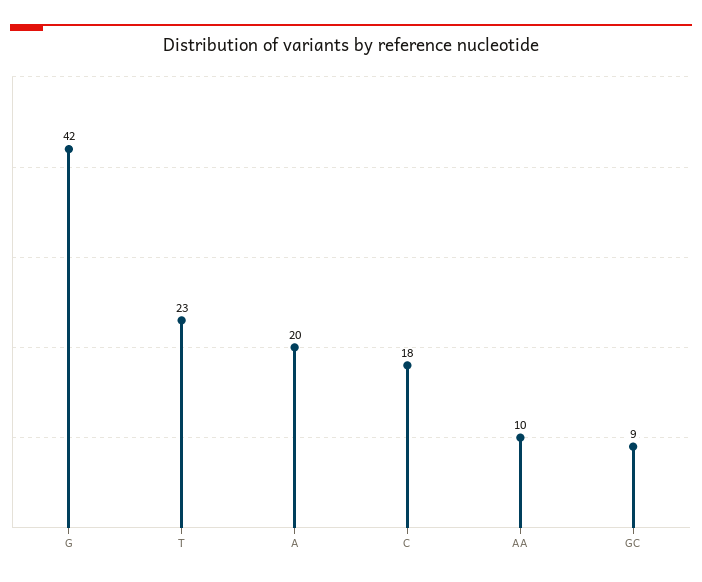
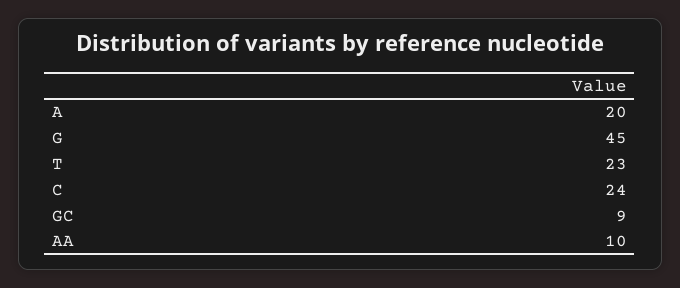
G: 42 -> 45
C: 18 -> 24

